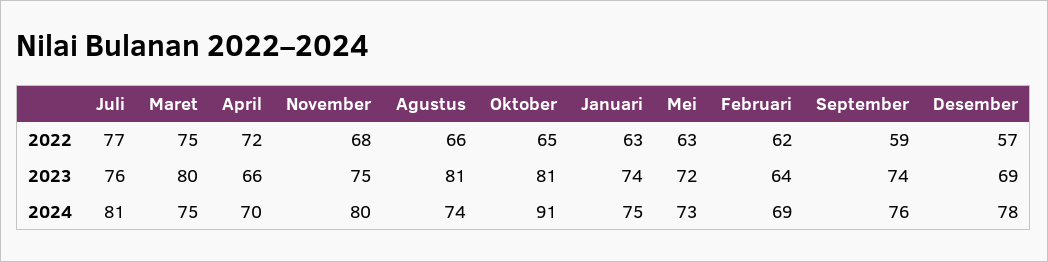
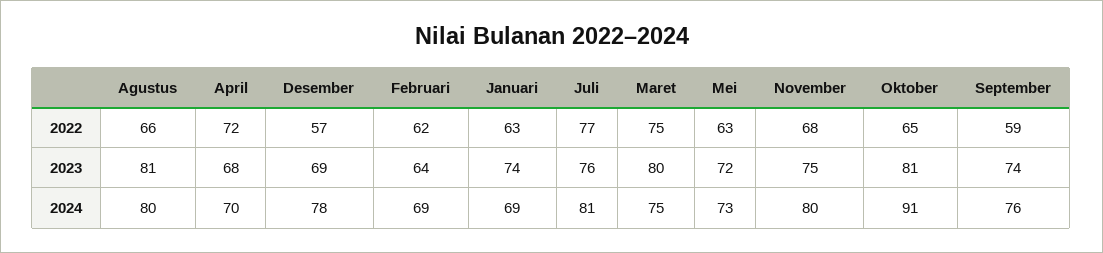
April, 2023: 66 -> 68
Agustus, 2024: 74 -> 80
Januari, 2024: 75 -> 69

